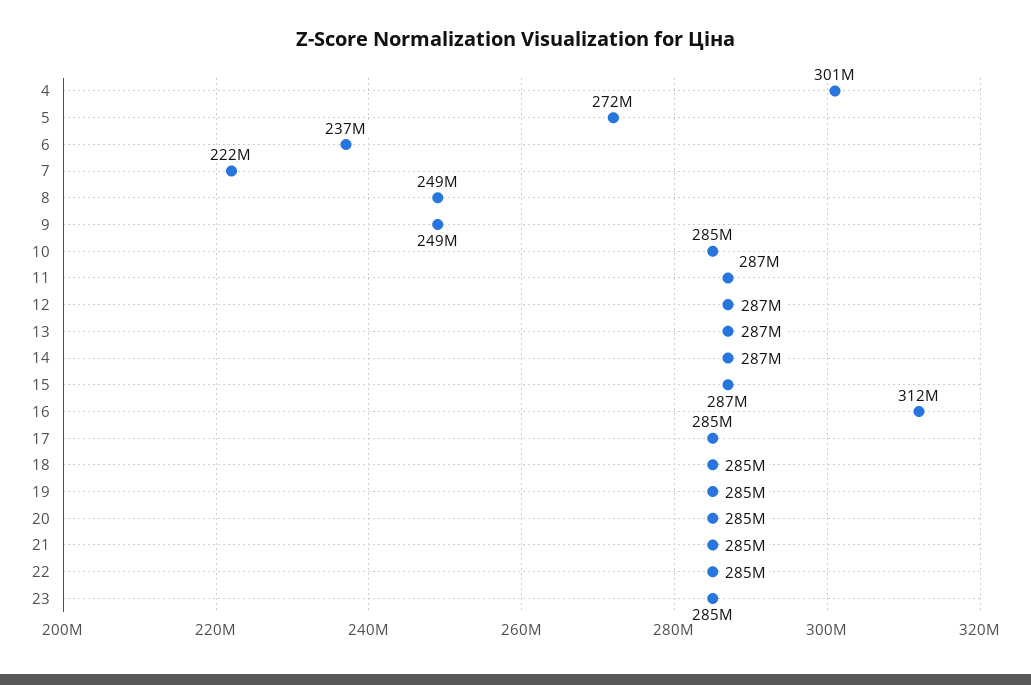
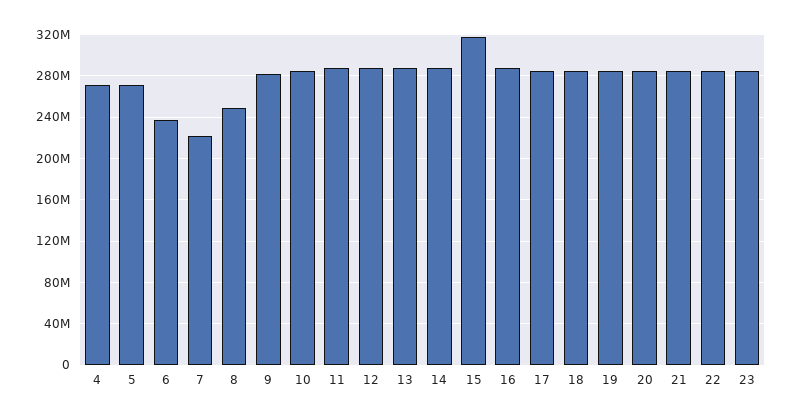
4: 301000000 -> 270000000
9: 249000000 -> 280000000
15: 287000000 -> 320000000
16: 312000000 -> 290000000

